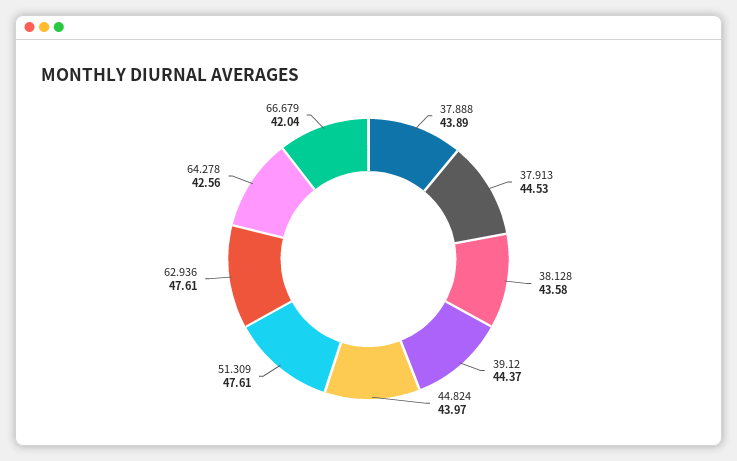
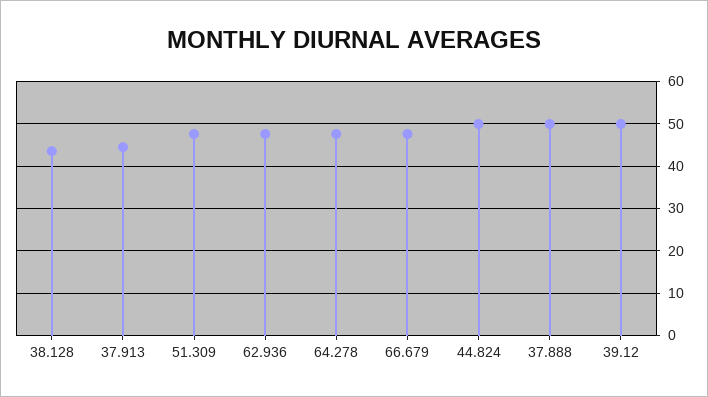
37.888: 43.89 -> 50
39.12: 44.37 -> 50
44.824: 43.97 -> 50
64.278: 42.56 -> 48
66.679: 42.04 -> 48

